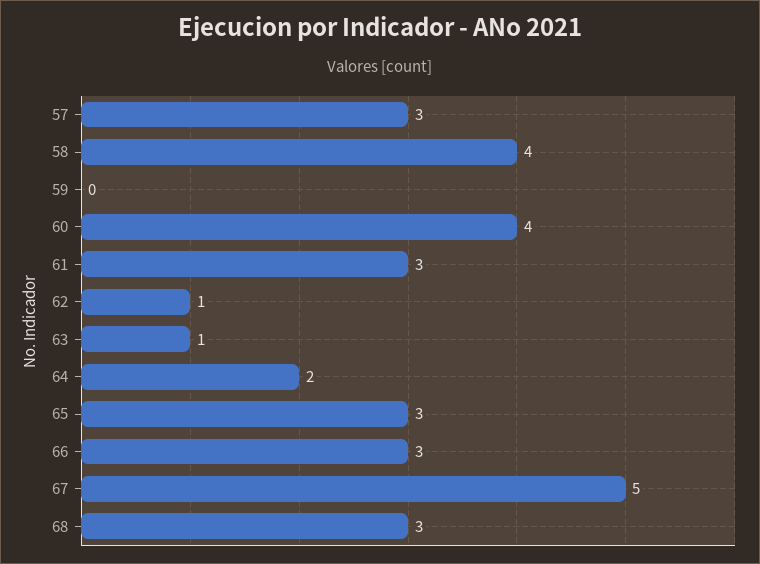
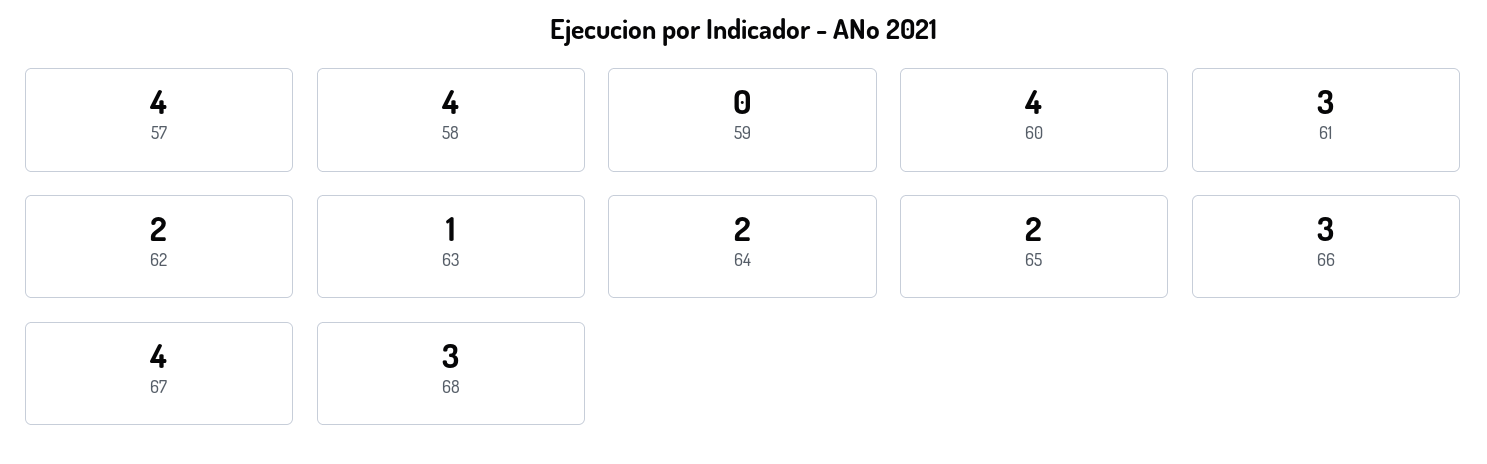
57: 3 -> 4
62: 1 -> 2
65: 3 -> 2
67: 5 -> 4

